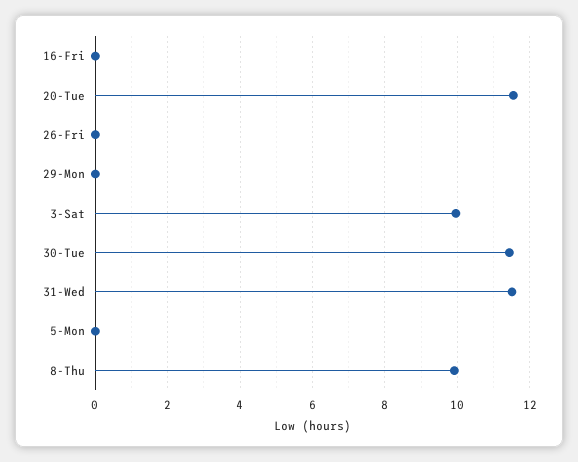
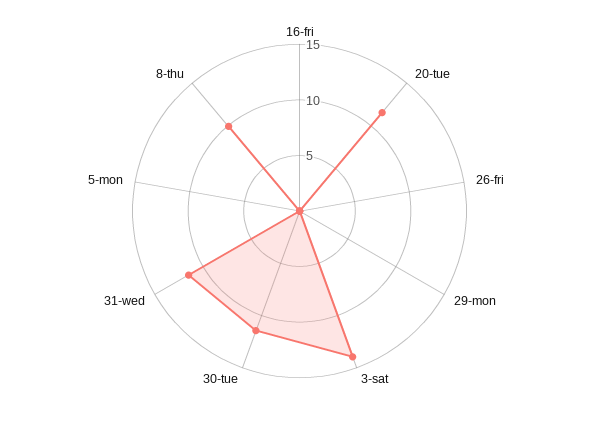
3-Sat: 10 -> 14

